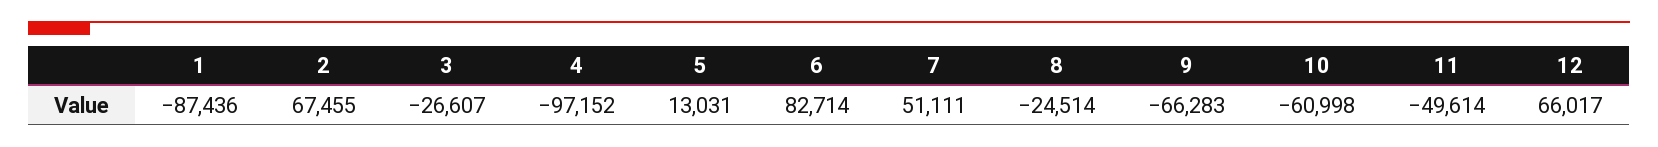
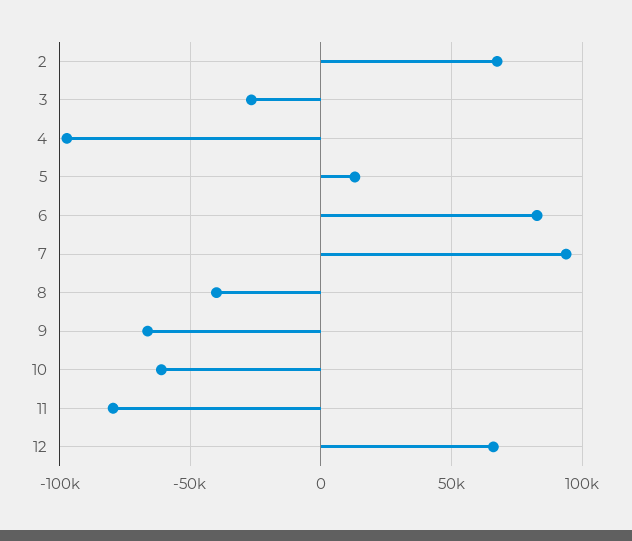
1: -87436 -> none
7: 51111 -> 95000
8: -24514 -> -40000
11: -49614 -> -80000

